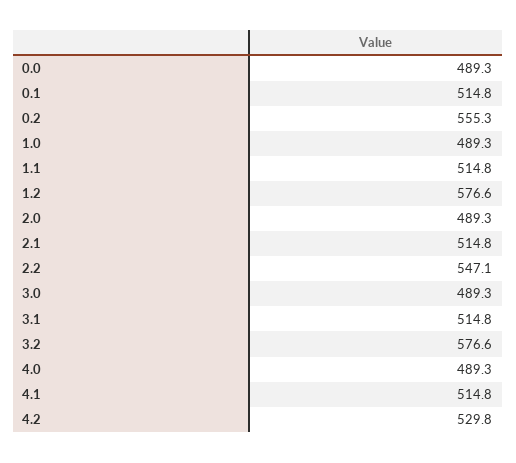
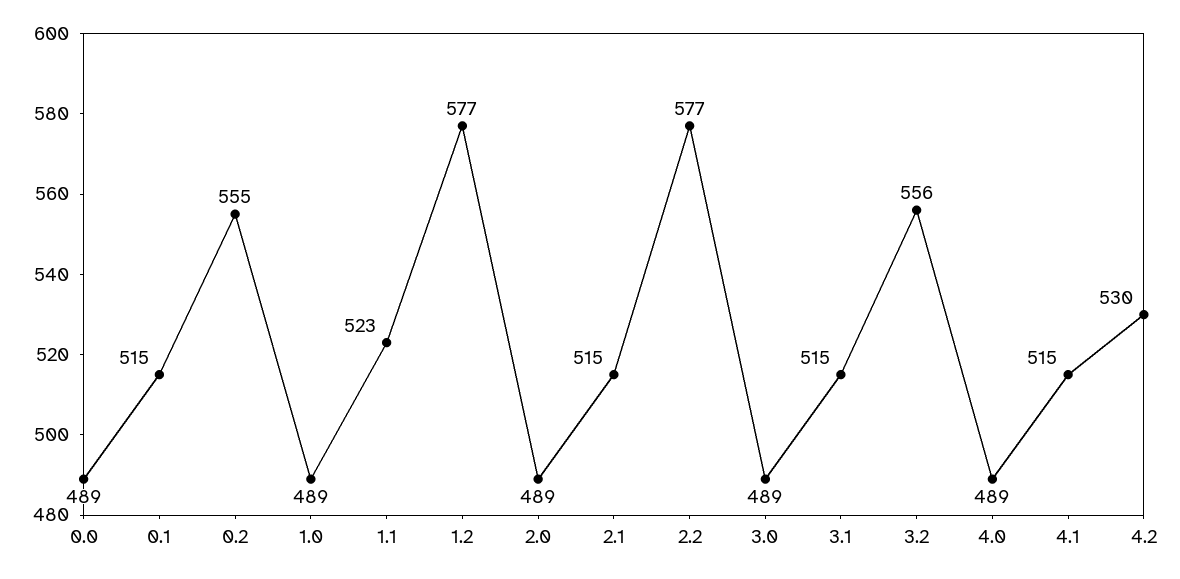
1.1: 514.8 -> 523
2.2: 547.1 -> 577
3.2: 576.6 -> 556

